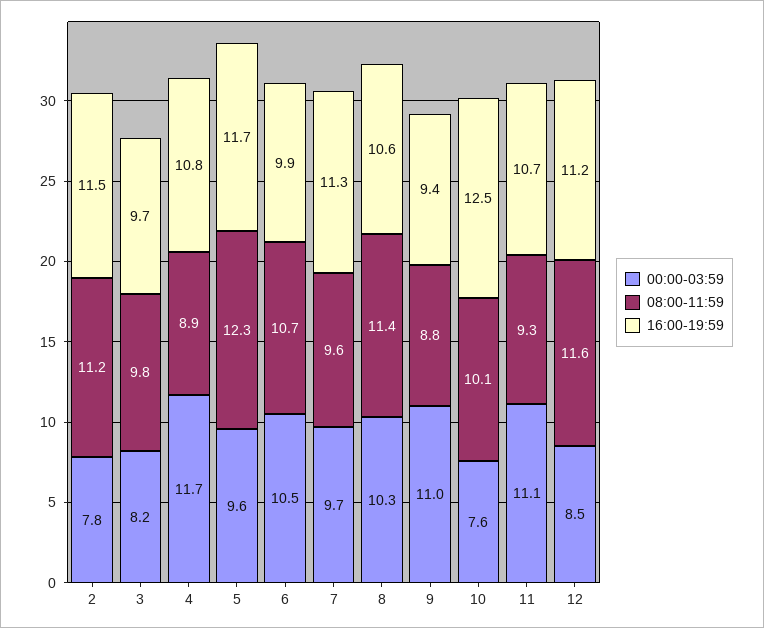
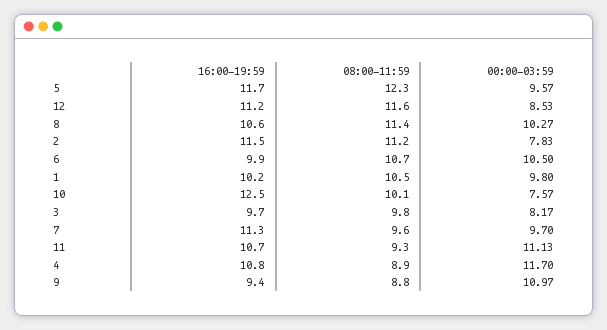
16:00-19:59, 1: none -> 10.2
08:00-11:59, 1: none -> 10.5
00:00-03:59, 1: none -> 9.8

